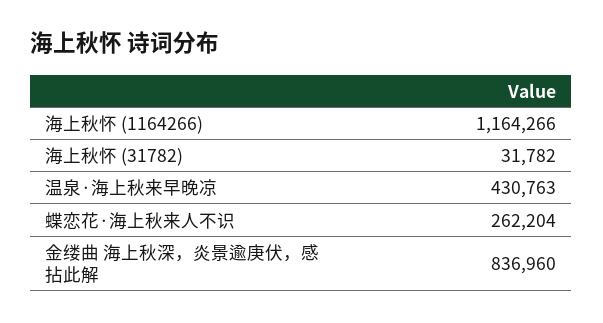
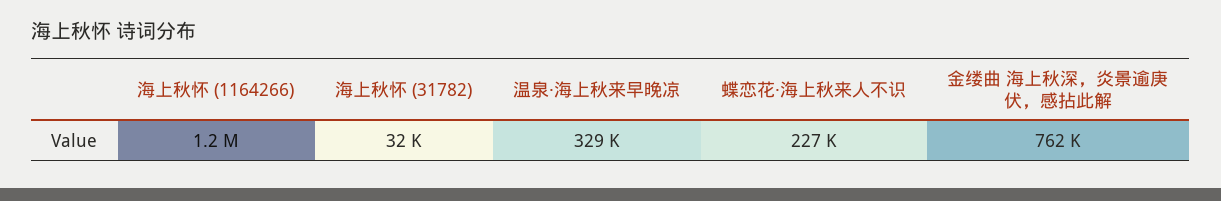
温泉·海上秋来早晚凉: 430763 -> 329000
蝶恋花·海上秋来人不识: 262204 -> 227000
金缕曲 海上秋深，炎景逾庚伏，感拈此解: 836960 -> 762000

